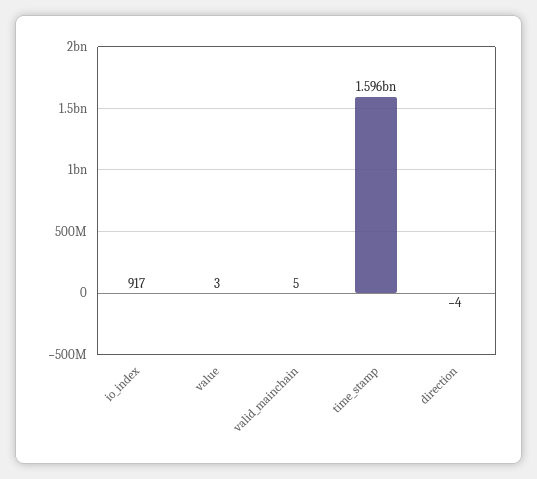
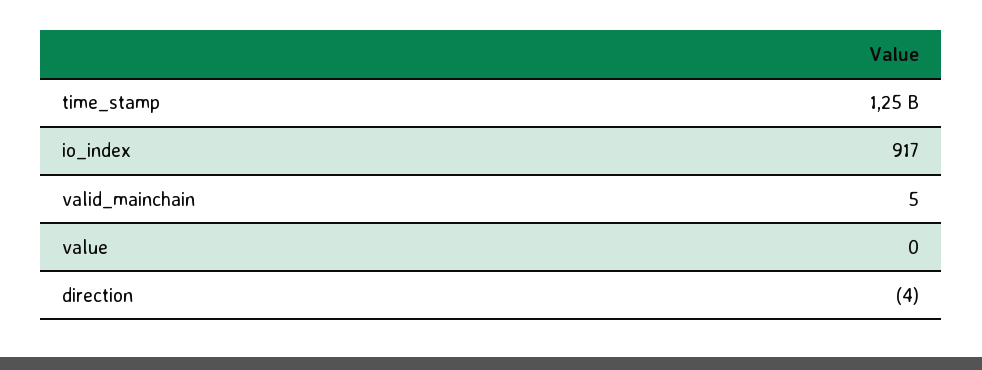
value: 3 -> 0
time_stamp: 1596000000 -> 1250000000

